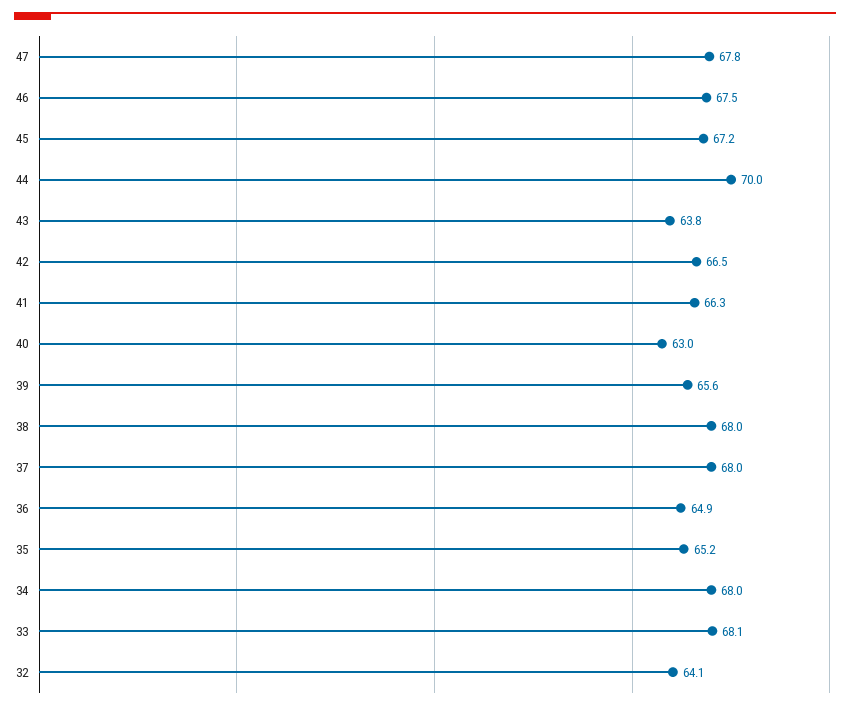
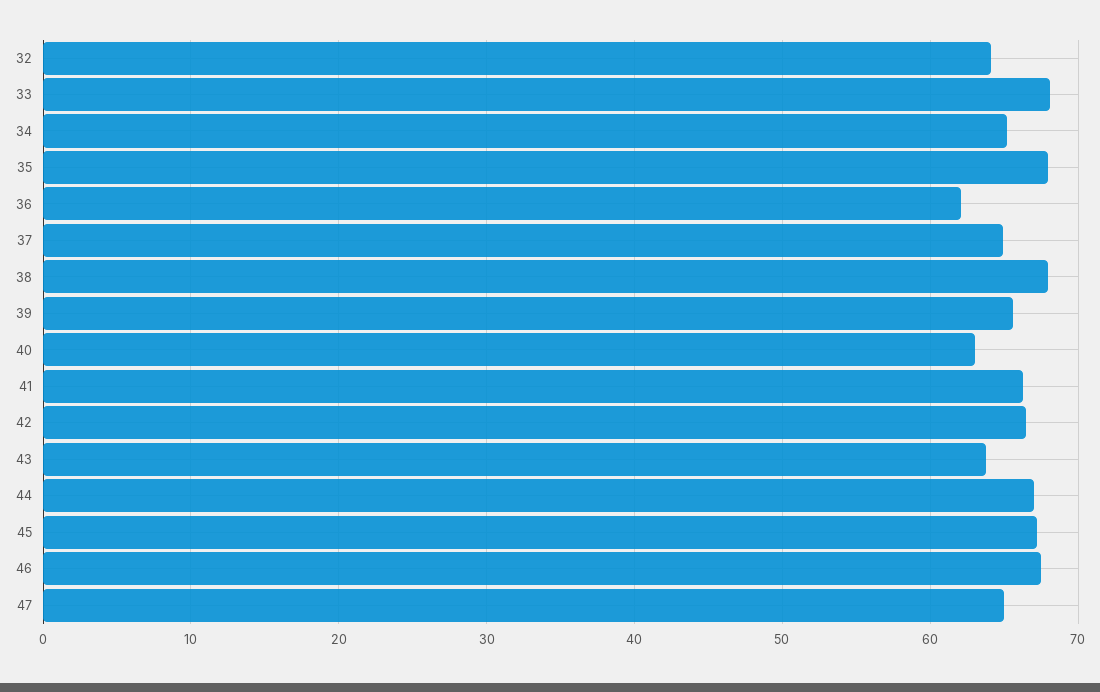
47: 67.8 -> 65
44: 70 -> 67
37: 68 -> 65
36: 64.9 -> 62
35: 65.2 -> 68
34: 68 -> 65

